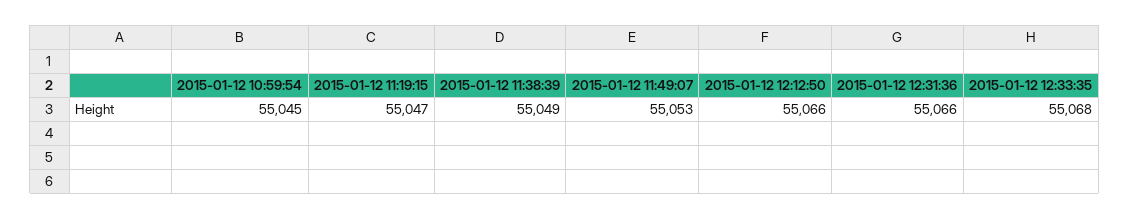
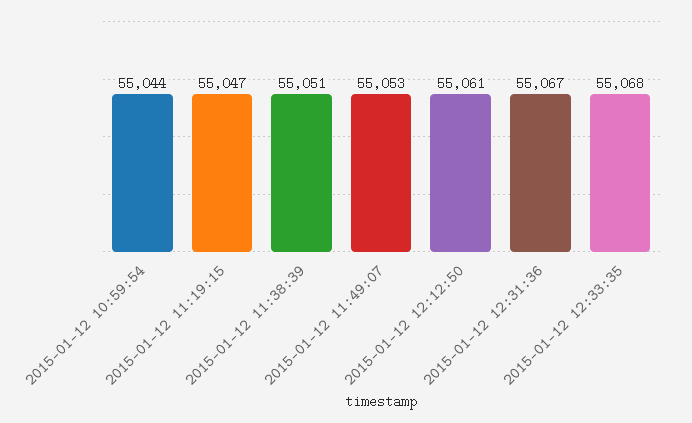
2015-01-12 10:59:54: 55045 -> 55044
2015-01-12 11:38:39: 55049 -> 55051
2015-01-12 12:12:50: 55066 -> 55061
2015-01-12 12:31:36: 55066 -> 55067

